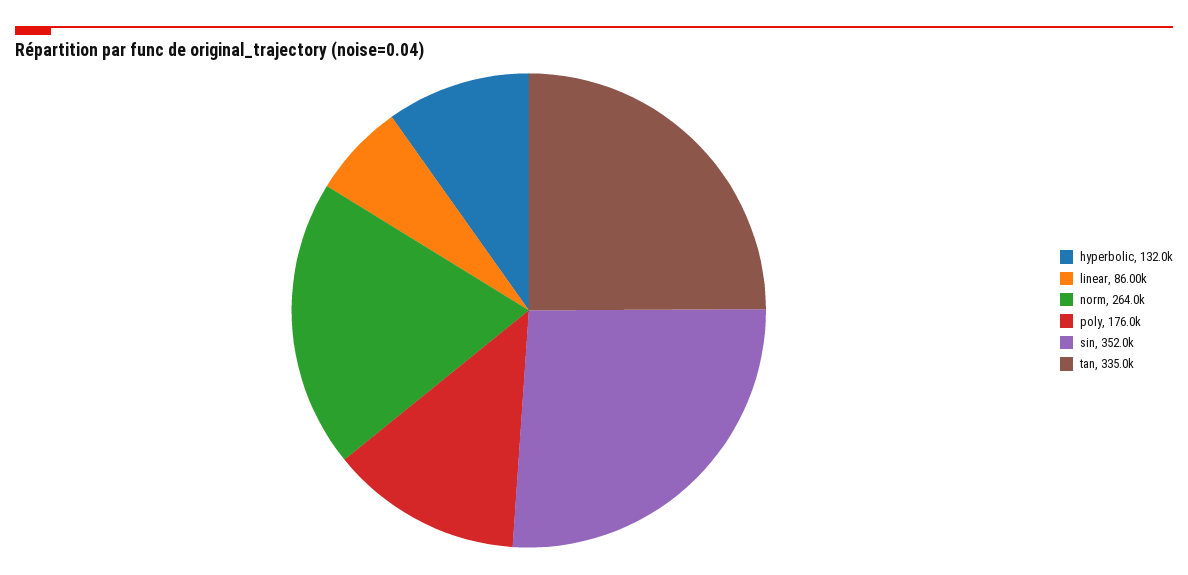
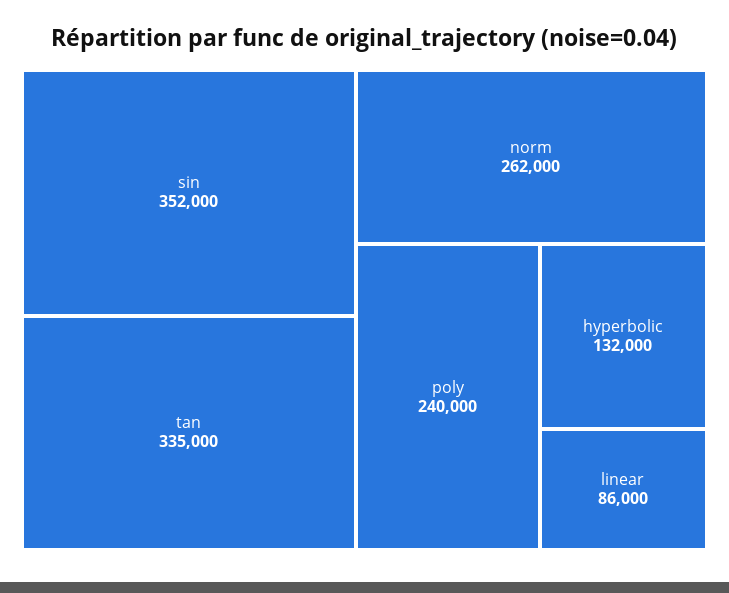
norm: 264000 -> 262000
poly: 176000 -> 240000

